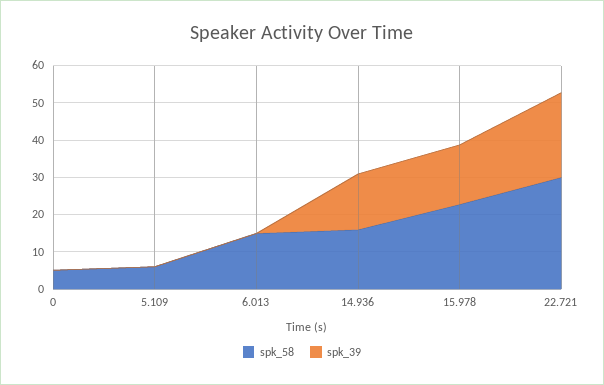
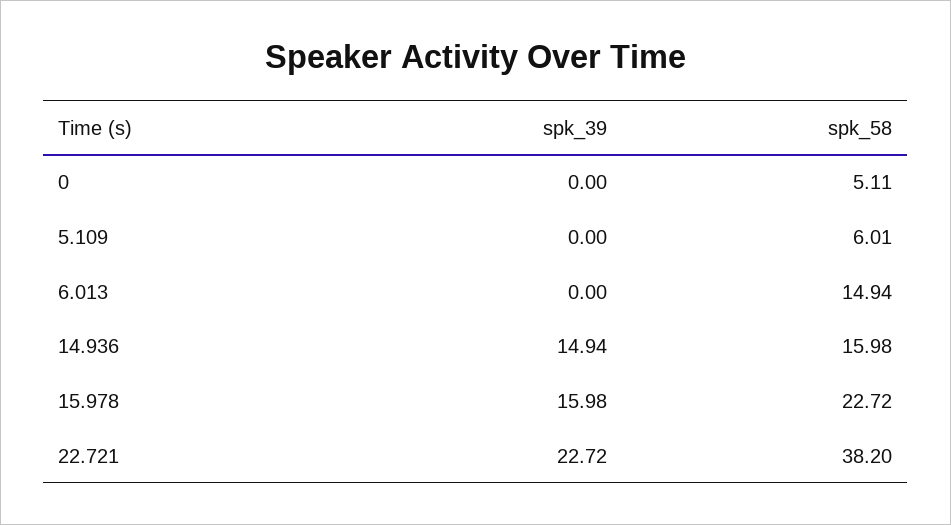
spk_58, 22.721: 30 -> 38.2

